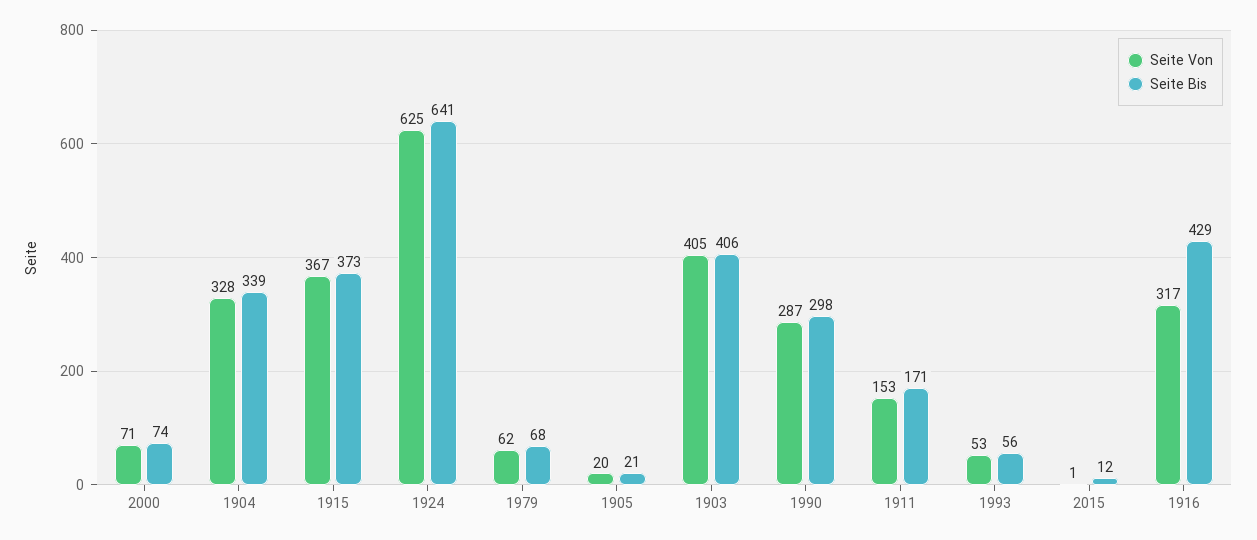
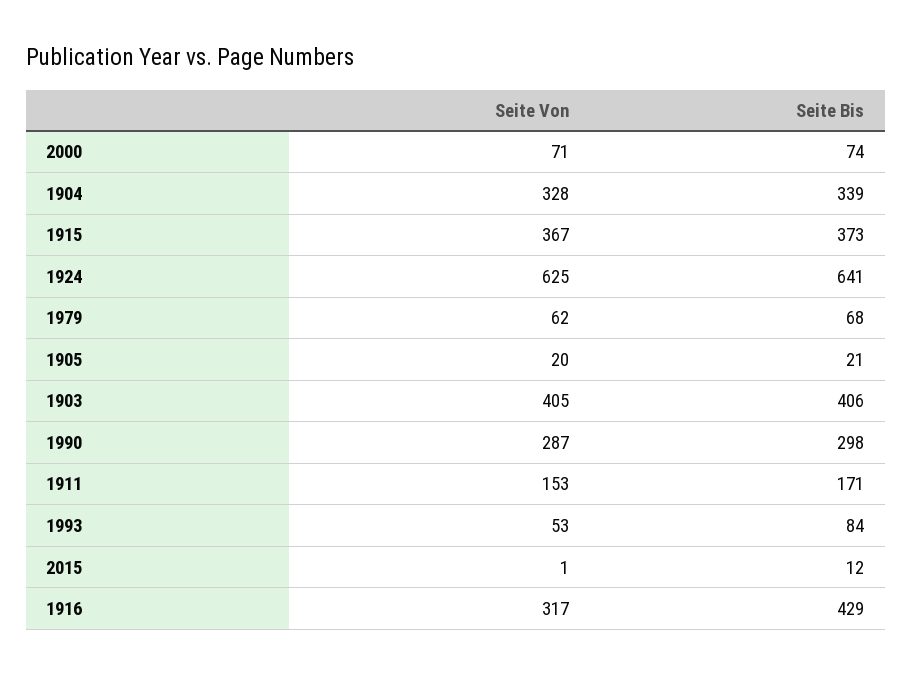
Seite Bis, 1993: 56 -> 84

